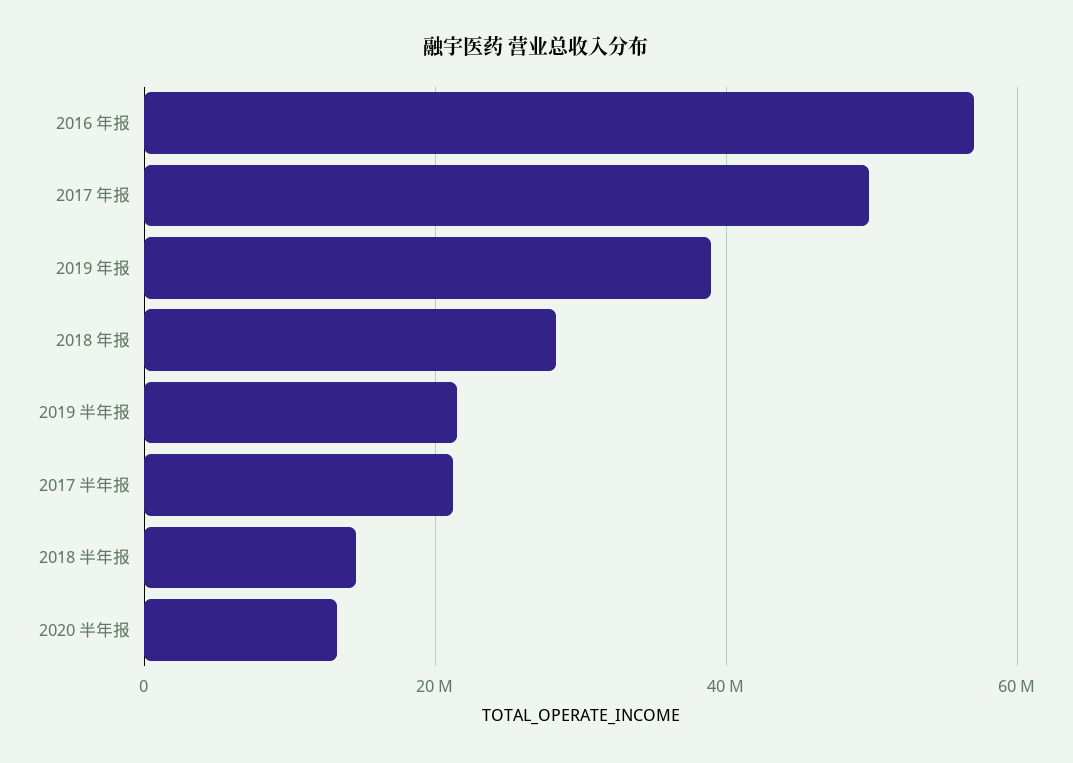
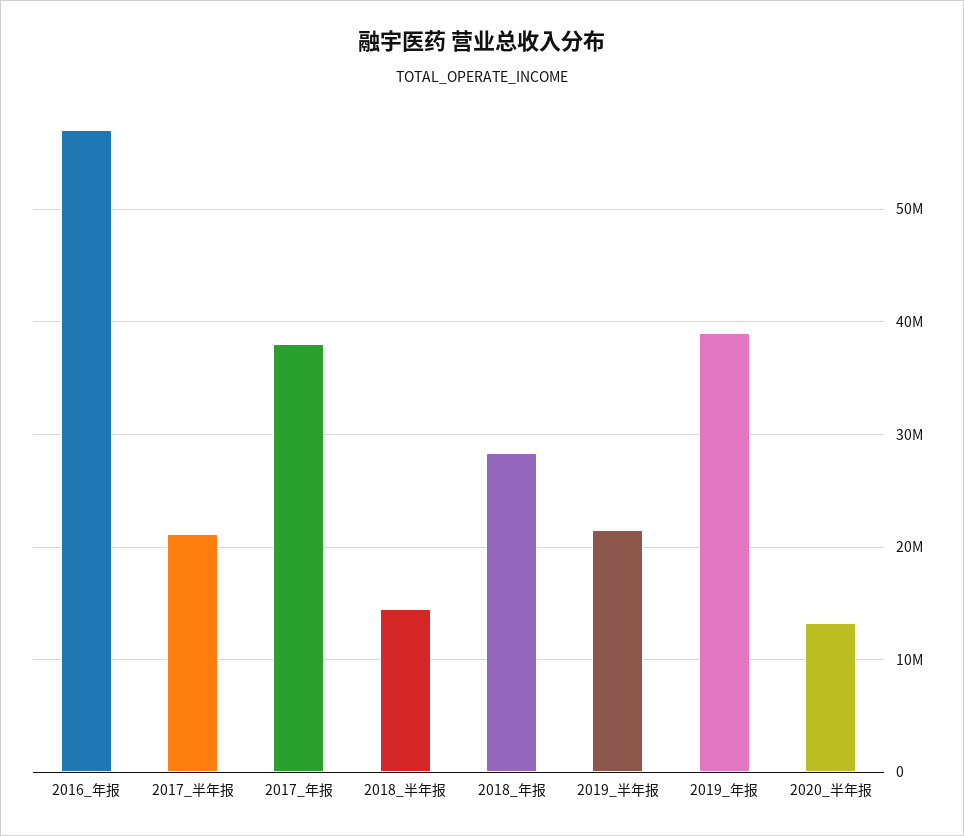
2017 年报: 50000000 -> 38000000

